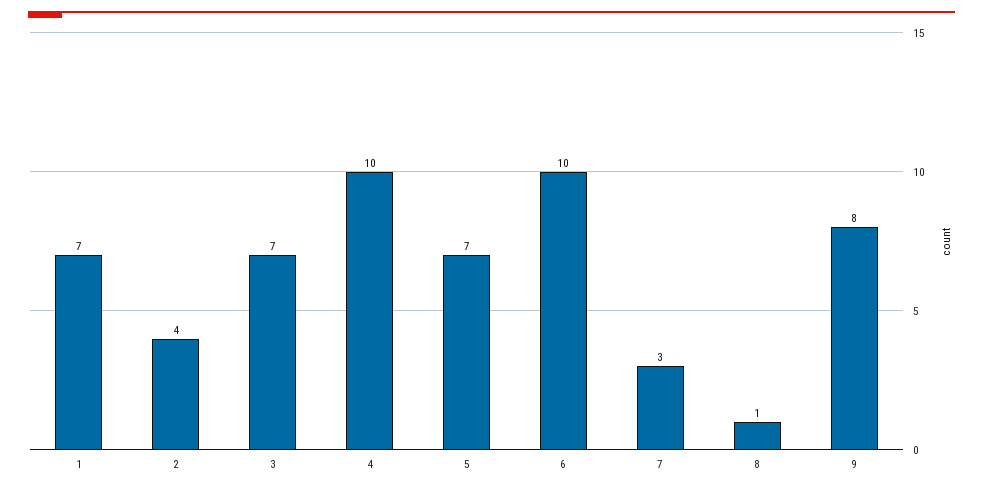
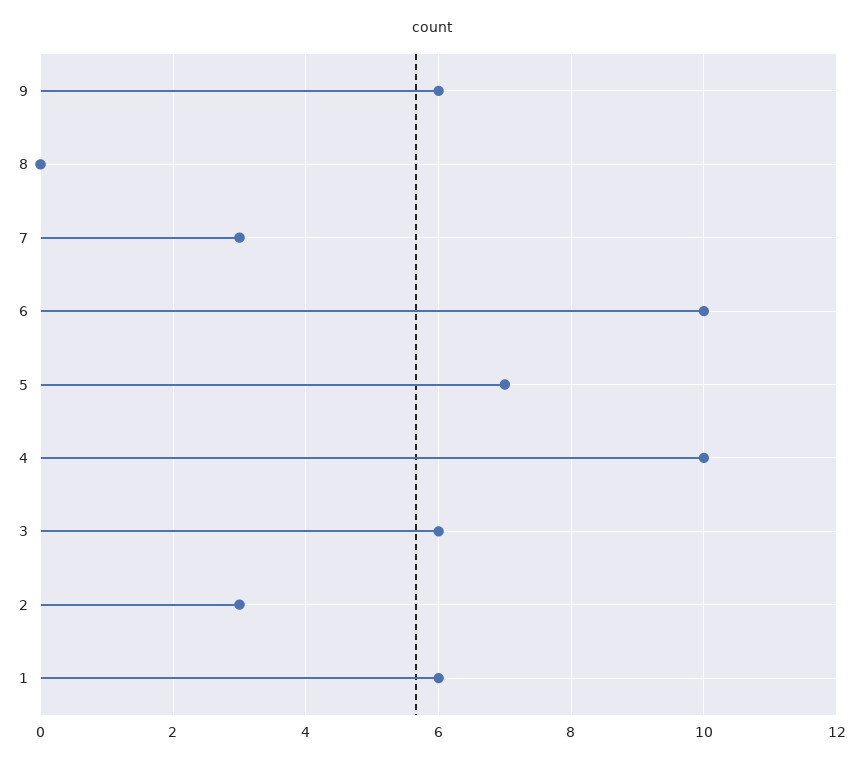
1: 7 -> 6
2: 4 -> 3
3: 7 -> 6
8: 1 -> 0
9: 8 -> 6

